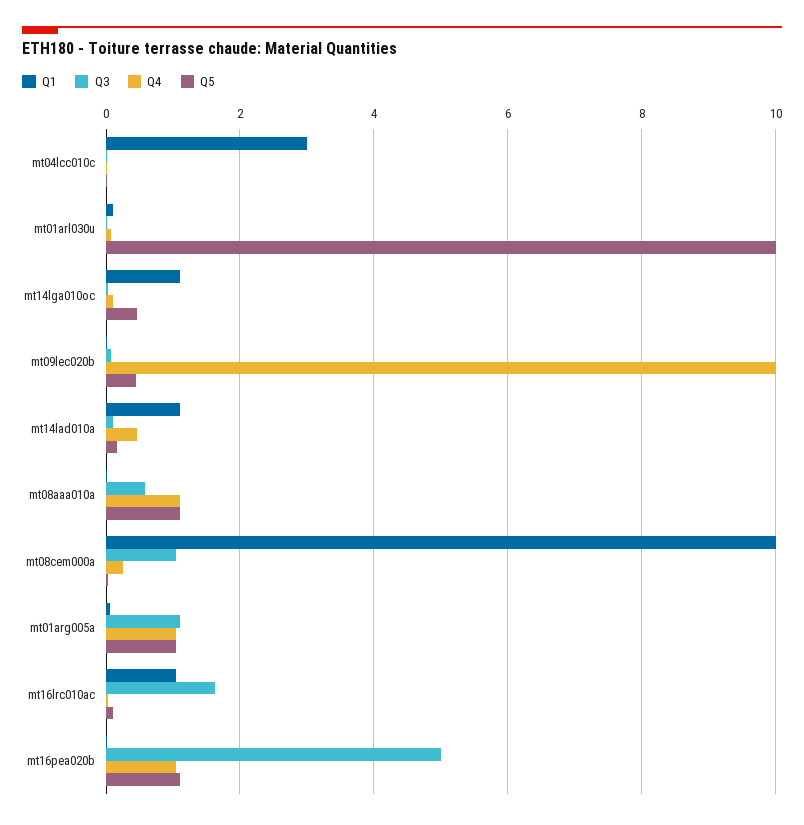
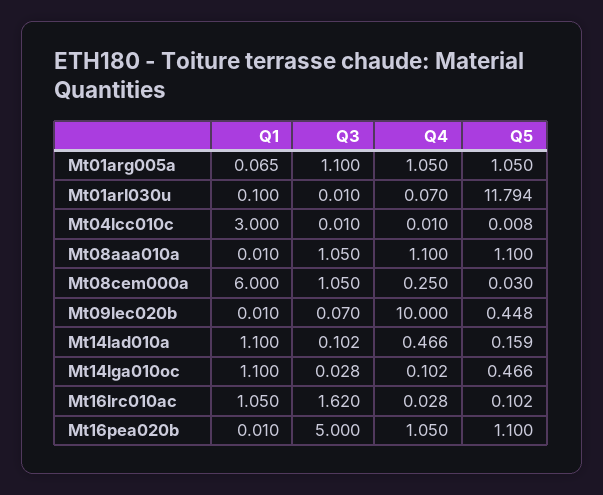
Q5, mt01arl030u: 10 -> 11.794
Q3, mt08aaa010a: 0.6 -> 1.05
Q1, mt08cem000a: 10 -> 6

